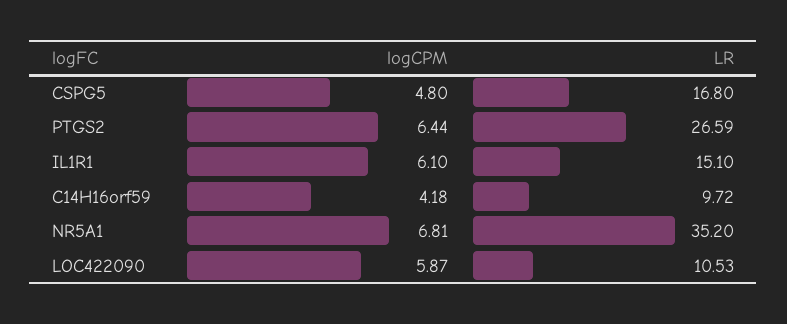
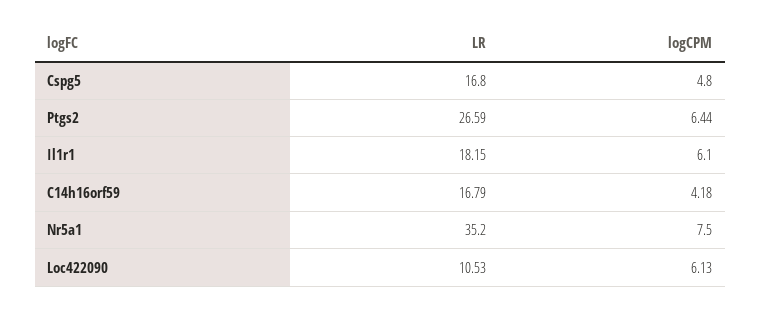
LR, IL1R1: 15.1 -> 18.15
LR, C14H16orf59: 9.72 -> 16.79
logCPM, NR5A1: 6.81 -> 7.5
logCPM, LOC422090: 5.87 -> 6.13

